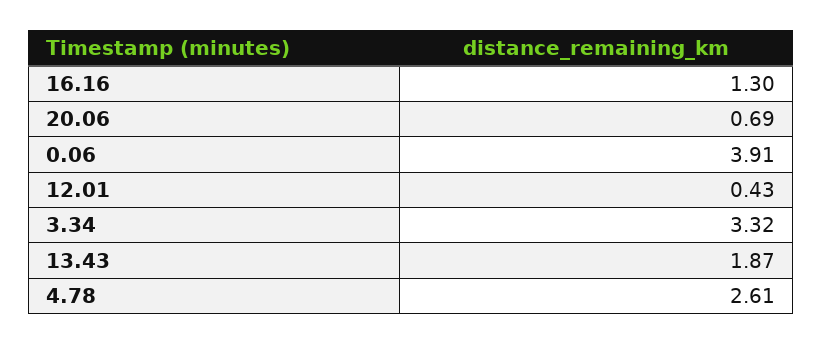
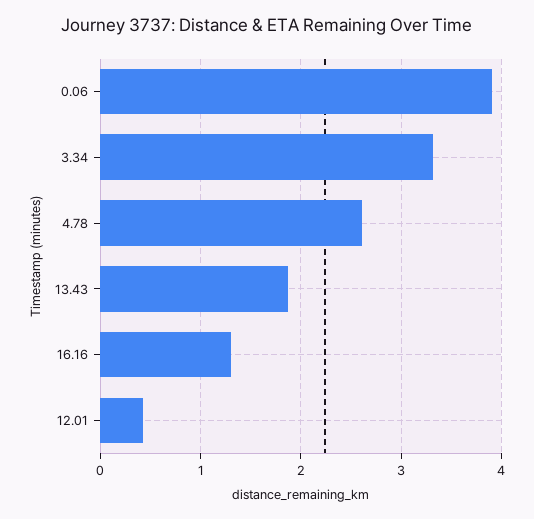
20.06: 0.69 -> none

